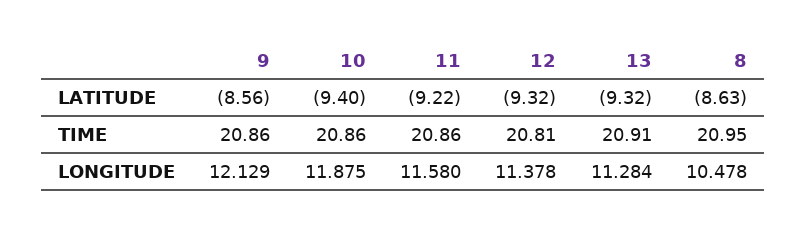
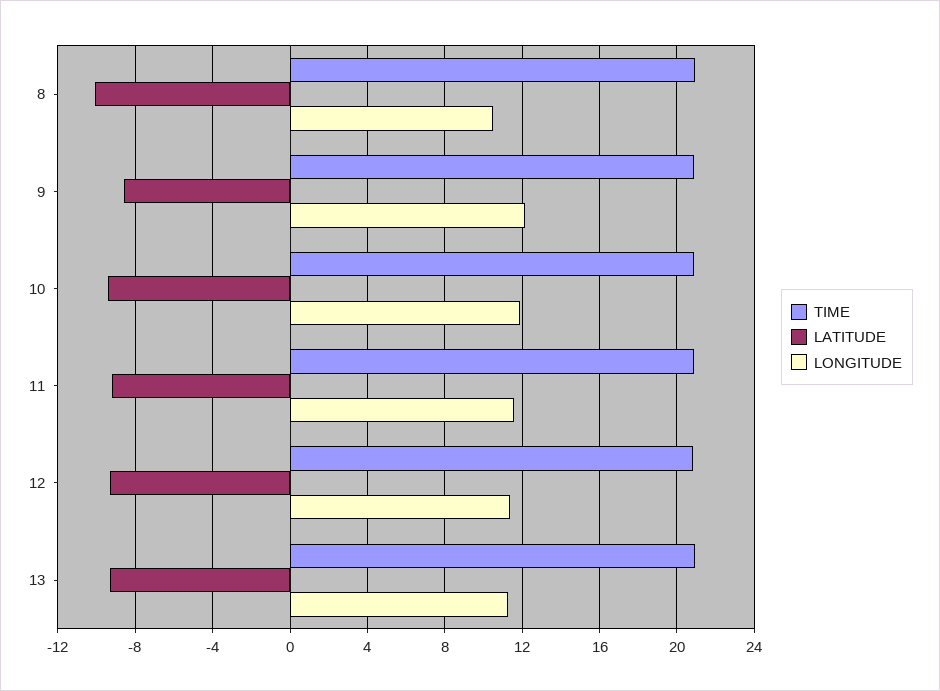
LATITUDE, 8: -8.63 -> -10

